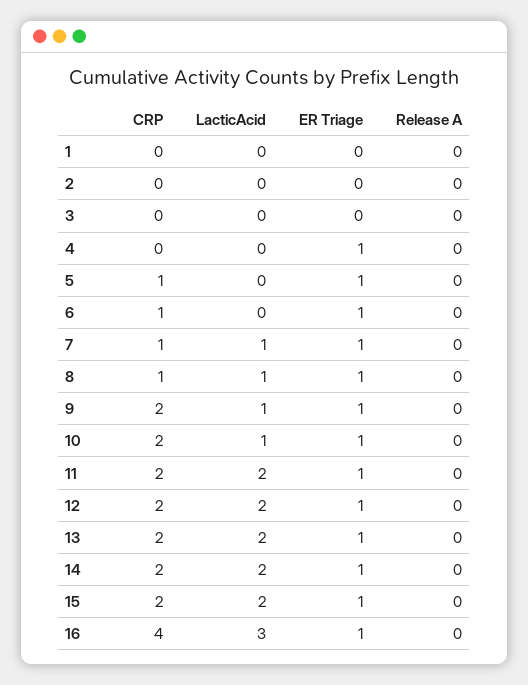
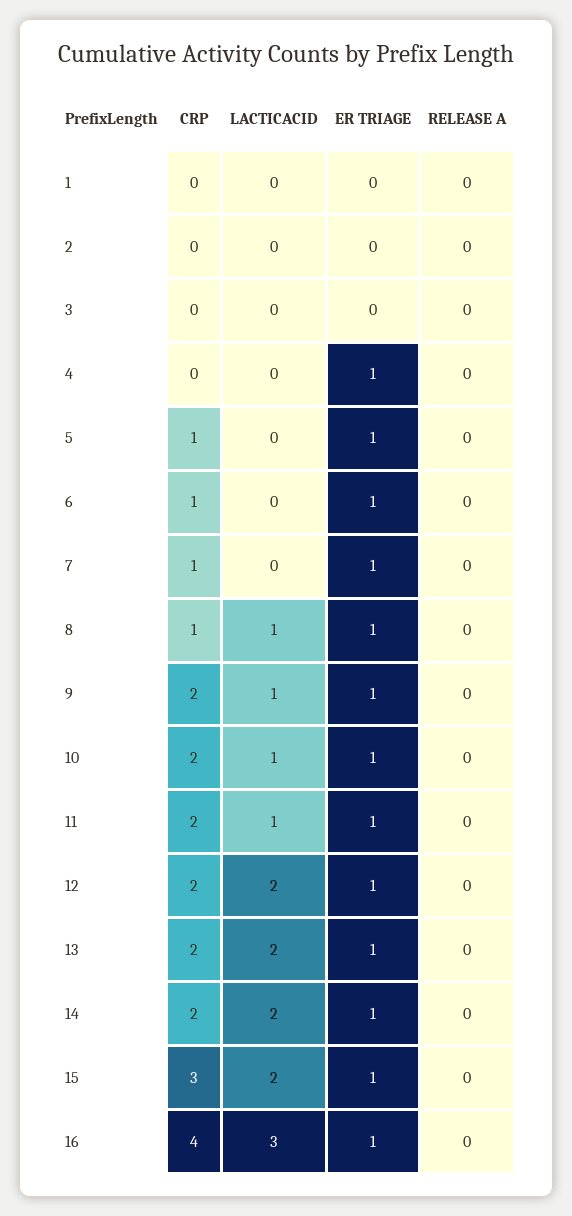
LacticAcid, 7: 1 -> 0
LacticAcid, 11: 2 -> 1
CRP, 15: 2 -> 3

